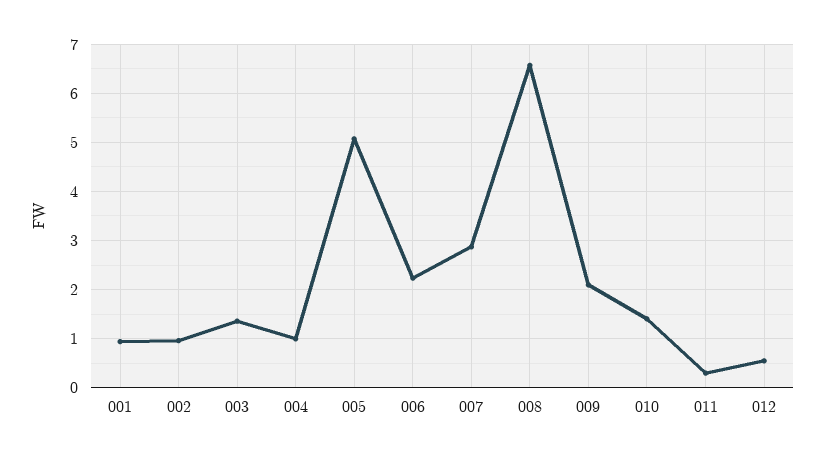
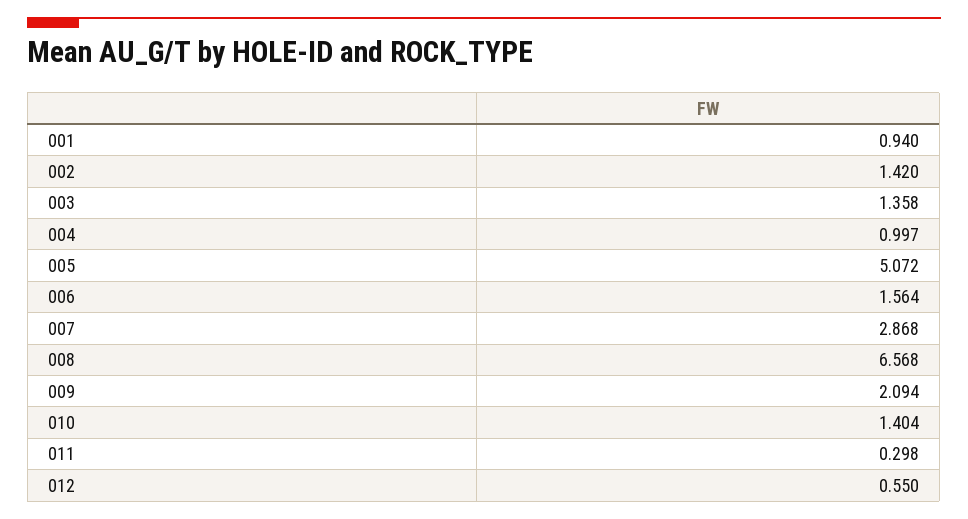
002: 1 -> 1.42
006: 2.2 -> 1.564

